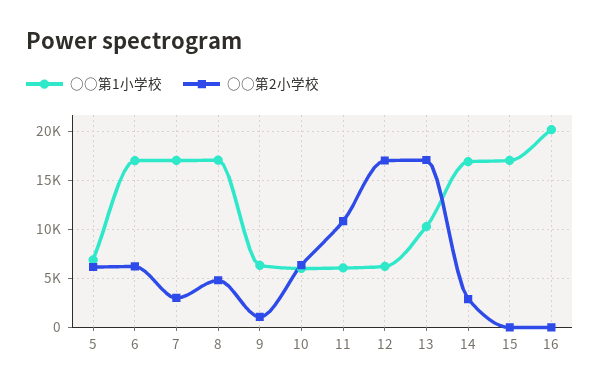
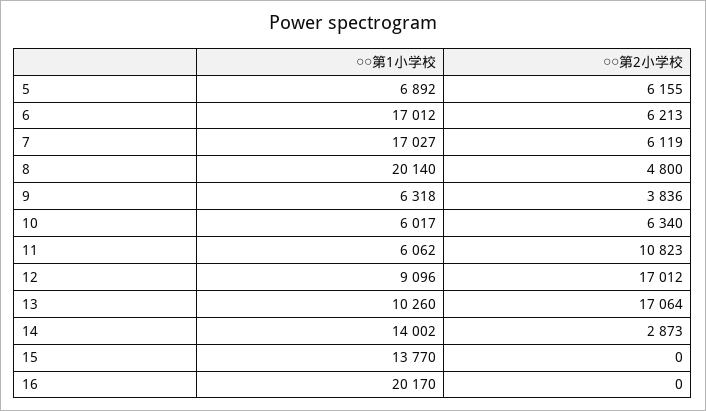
○○第2小学校, 7: 3000 -> 6119
○○第1小学校, 8: 17000 -> 20140
○○第2小学校, 9: 1000 -> 3836
○○第1小学校, 12: 6000 -> 9096
○○第1小学校, 14: 17000 -> 14002
○○第1小学校, 15: 17000 -> 13770

